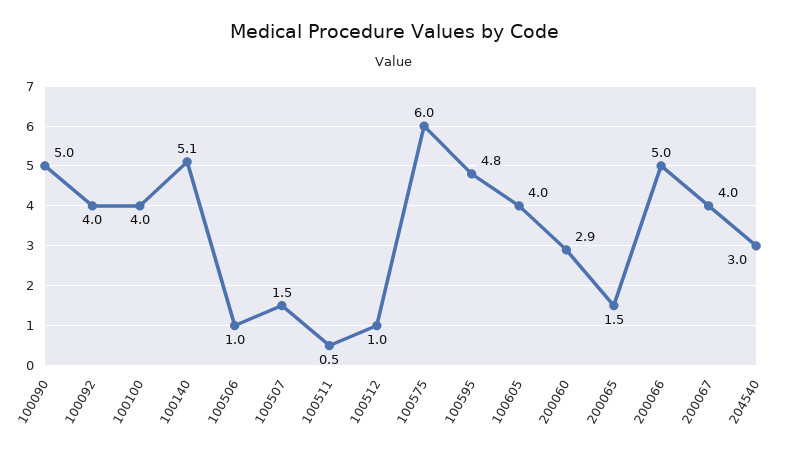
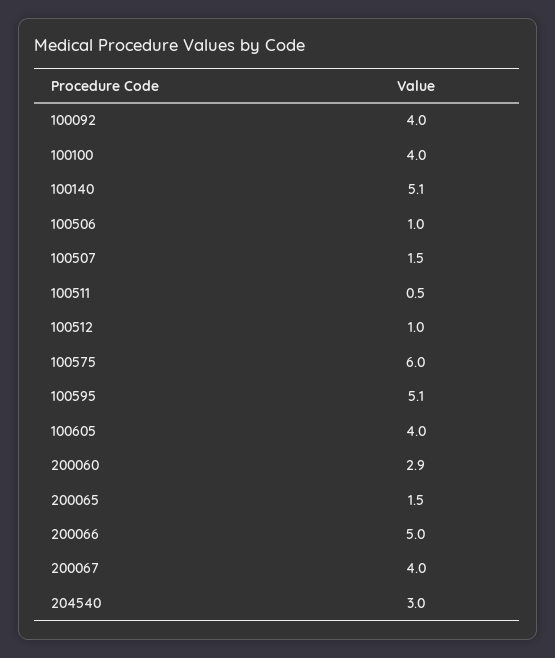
100090: 5 -> none
100595: 4.8 -> 5.1

